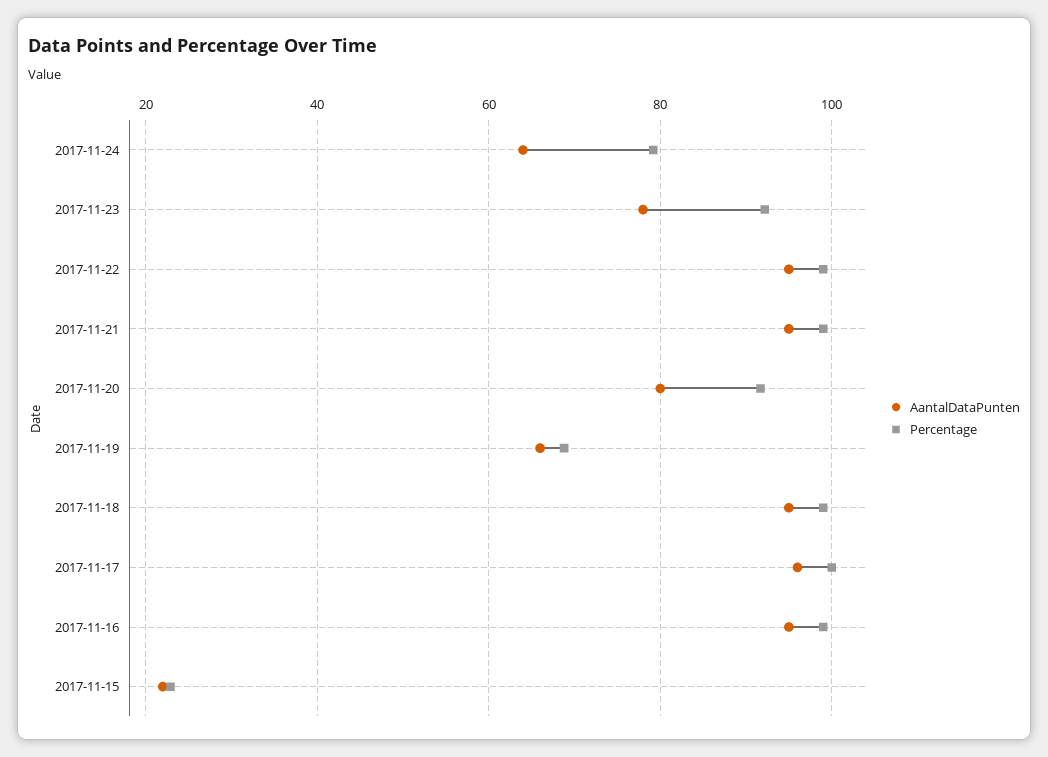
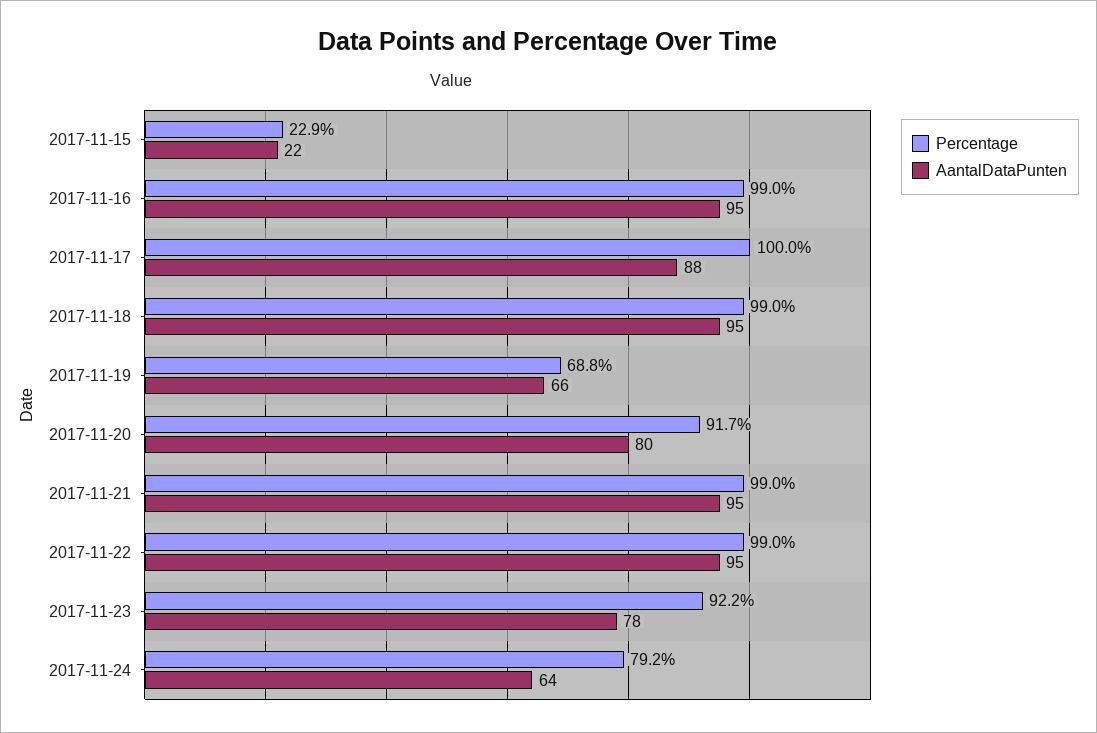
AantalDataPunten, 2017-11-17: 96 -> 88

